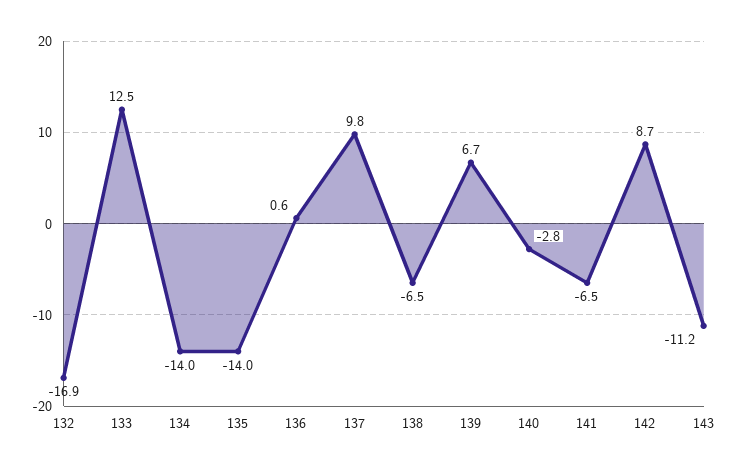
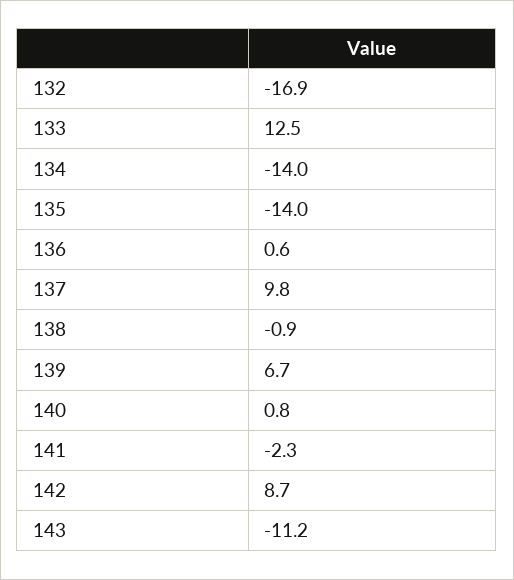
138: -6.5 -> -0.9
140: -2.8 -> 0.8
141: -6.5 -> -2.3

